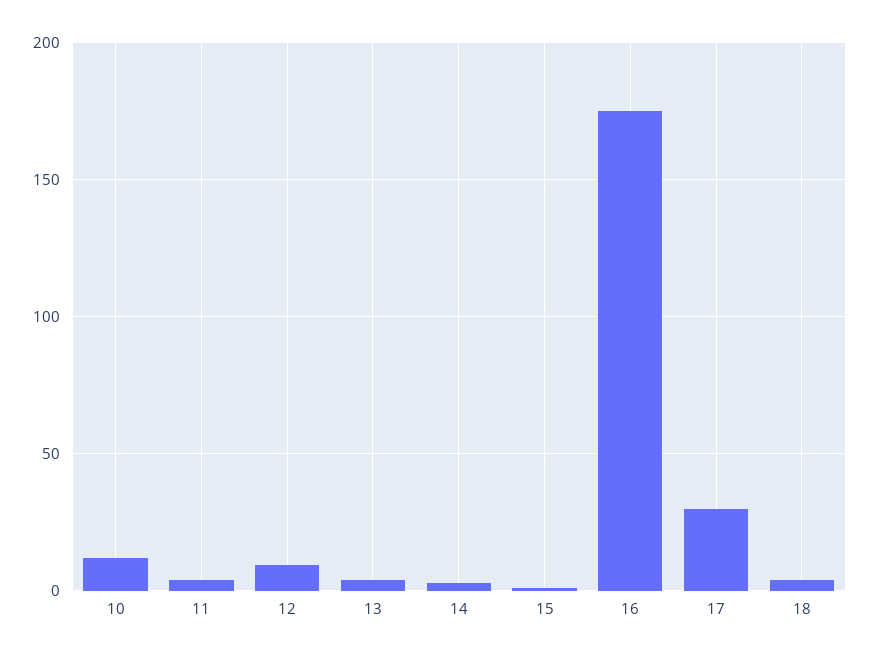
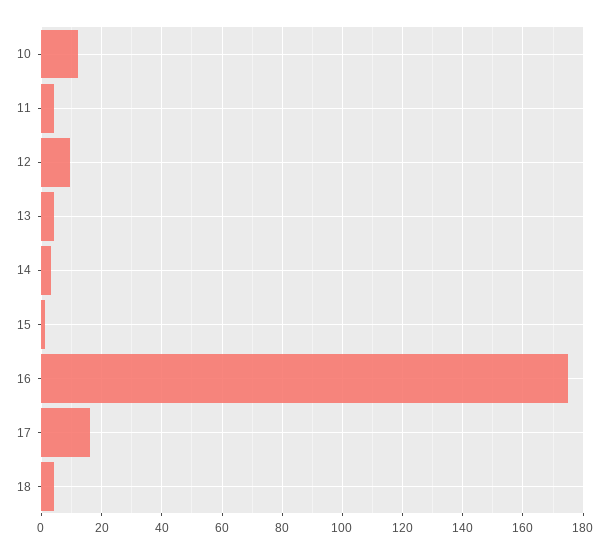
17: 30 -> 16

